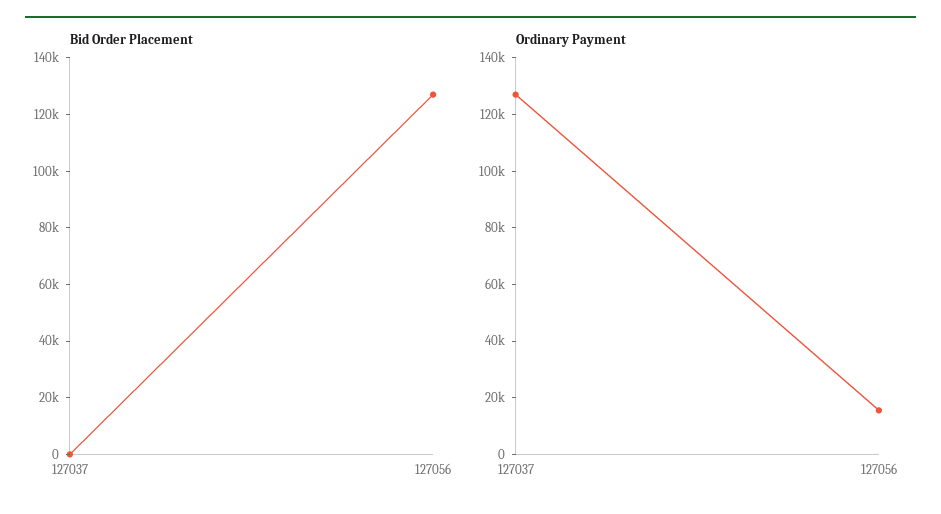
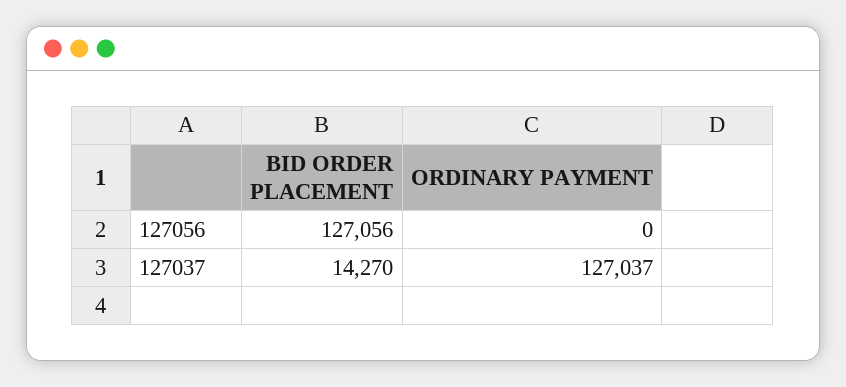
Bid Order Placement, 127037: 0 -> 14270
Ordinary Payment, 127056: 15000 -> 0

